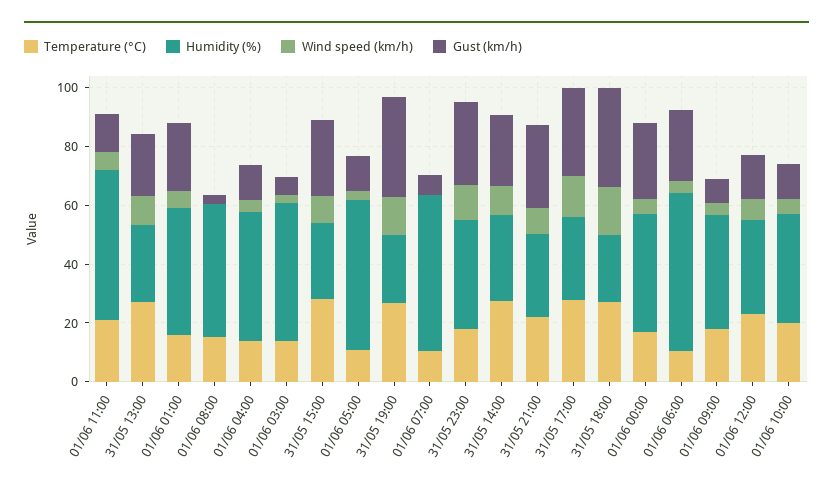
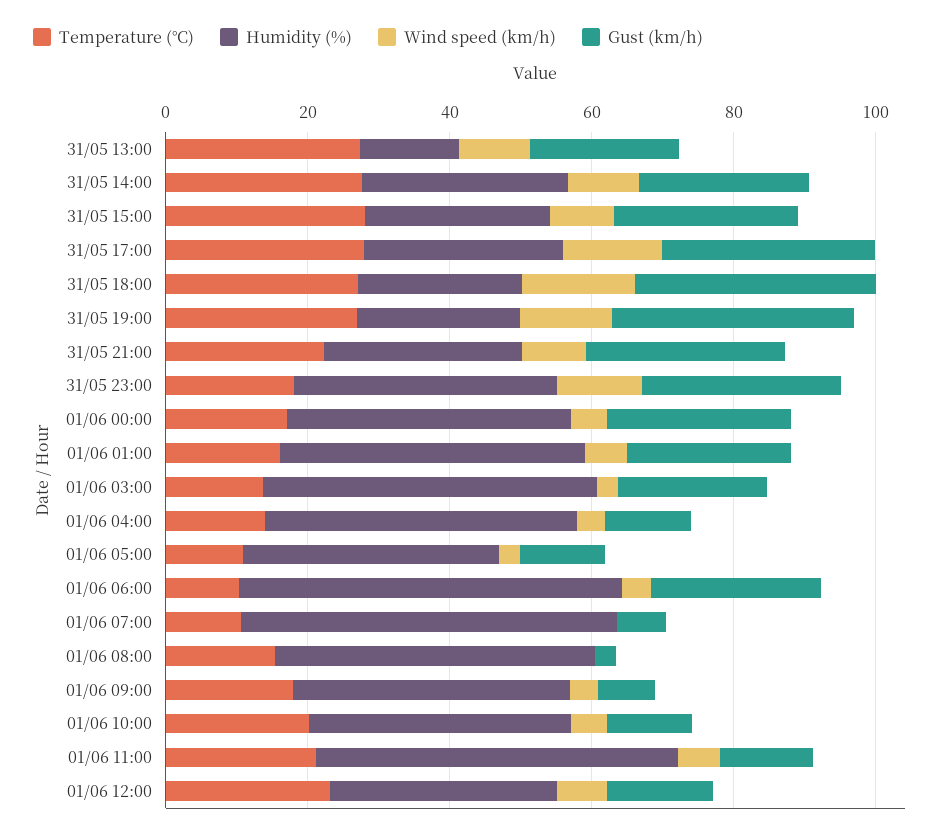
Humidity (%), 31/05 13:00: 25 -> 15
Gust (km/h), 01/06 03:00: 5 -> 20
Humidity (%), 01/06 05:00: 50 -> 35

